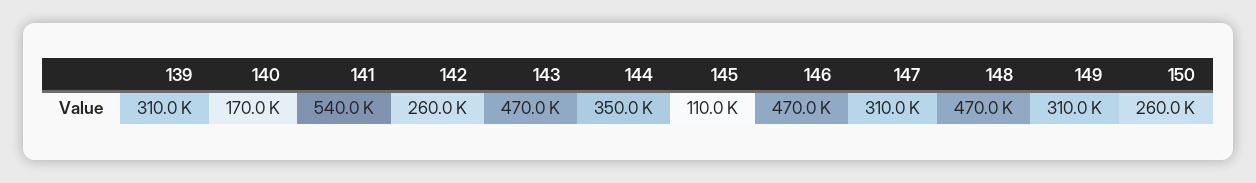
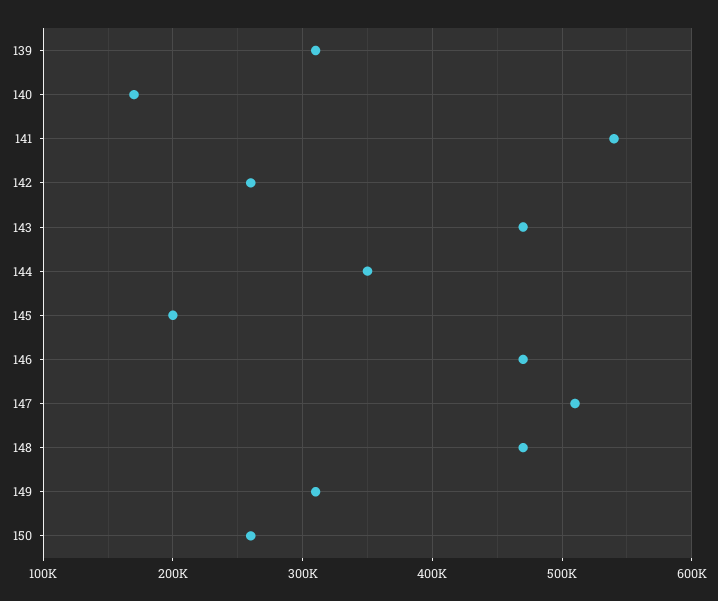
145: 110000 -> 200000
147: 310000 -> 510000

